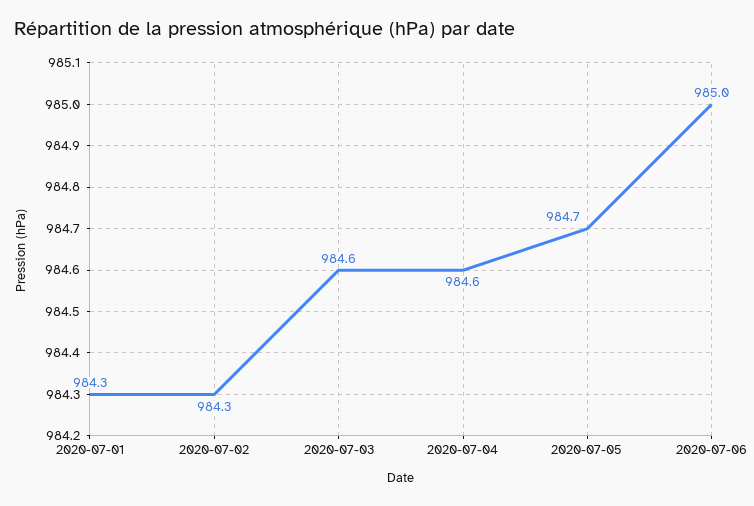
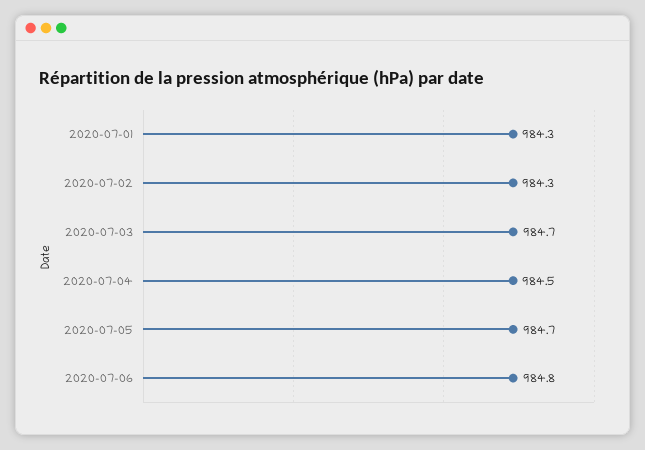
2020-07-03: 984.6 -> 984.7
2020-07-04: 984.6 -> 984.5
2020-07-06: 985 -> 984.8

